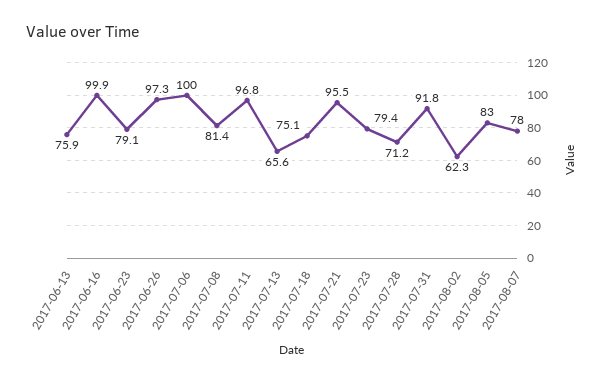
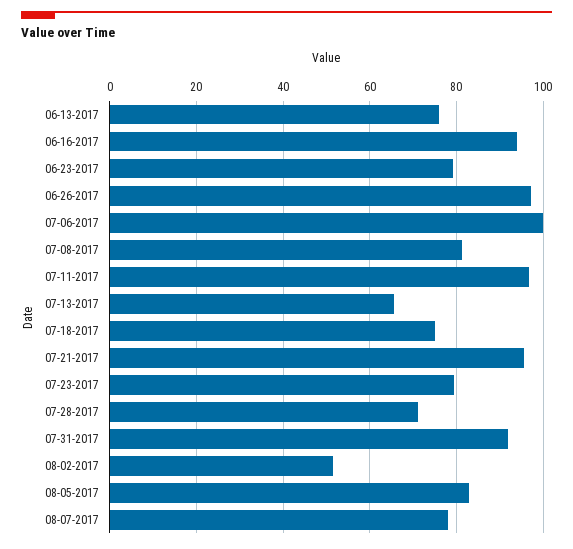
2017-06-16: 99.9 -> 94
2017-08-02: 62.3 -> 52

